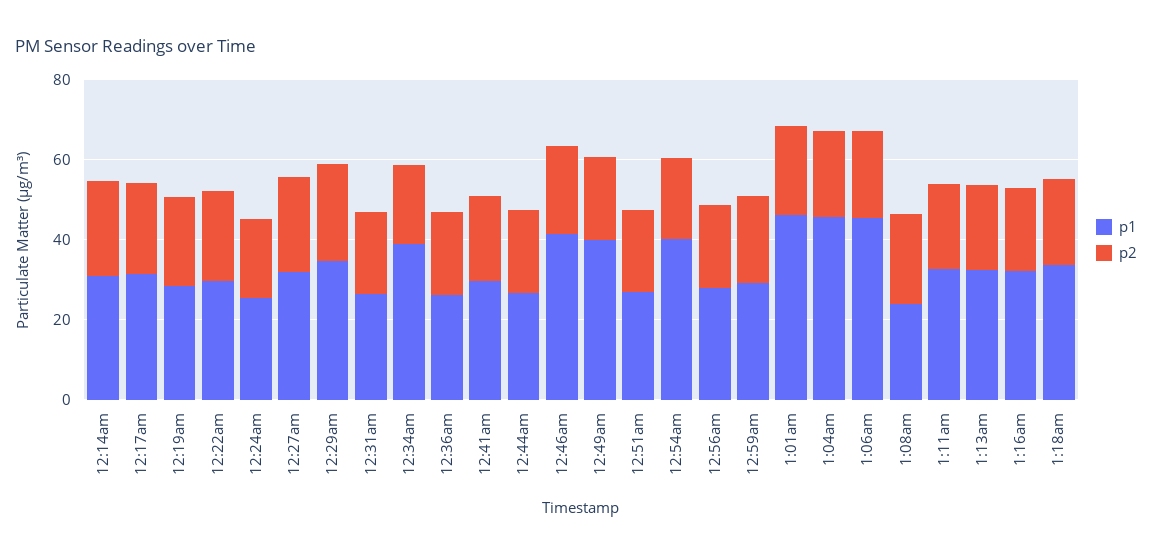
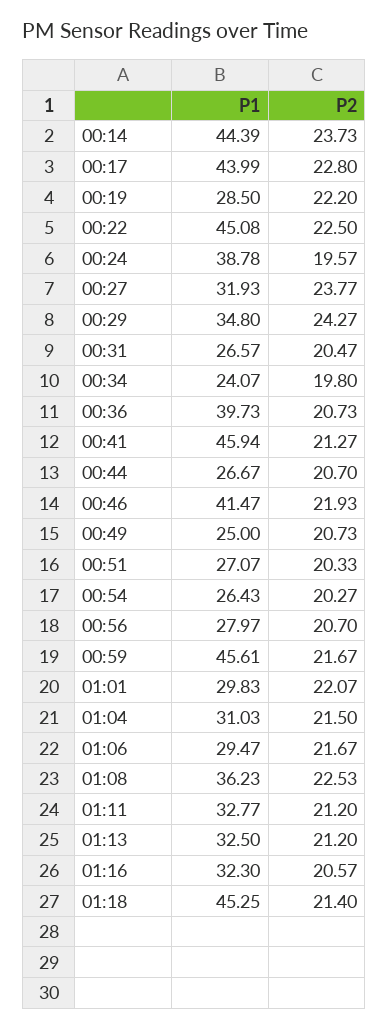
p1, 12:14am: 30 -> 44.39
p1, 12:17am: 30 -> 43.99
p1, 12:22am: 30 -> 45.08
p1, 12:24am: 25 -> 38.78
p1, 12:34am: 40 -> 24.07
p1, 12:36am: 25 -> 39.73
p1, 12:41am: 30 -> 45.94
p1, 12:49am: 40 -> 25
p1, 12:54am: 40 -> 26.43
p1, 12:59am: 30 -> 45.61
p1, 1:01am: 45 -> 29.83
p1, 1:04am: 45 -> 31.03
p1, 1:06am: 45 -> 29.47
p1, 1:08am: 25 -> 36.23
p1, 1:18am: 35 -> 45.25

